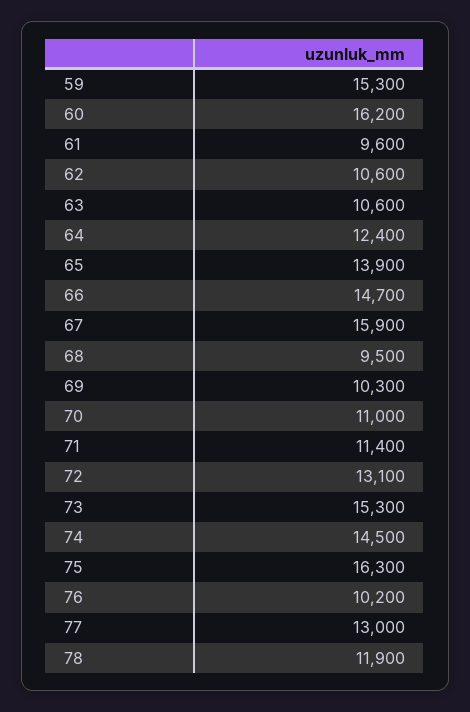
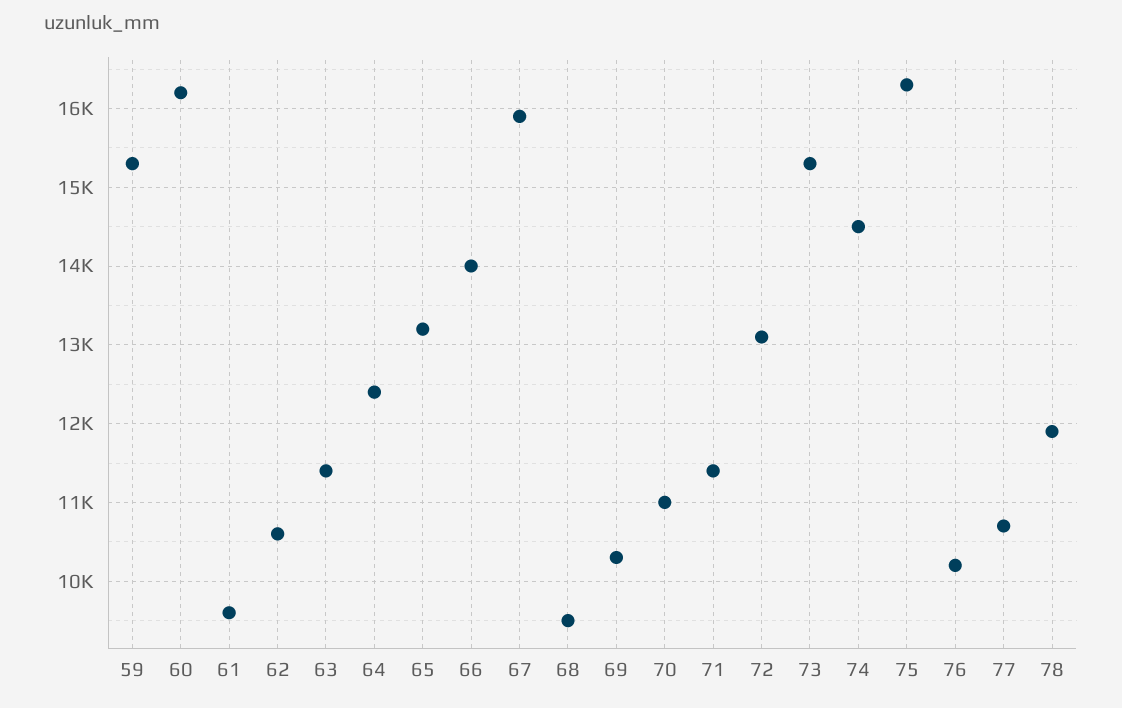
63: 10600 -> 11400
65: 13900 -> 13200
66: 14700 -> 14000
77: 13000 -> 10700

